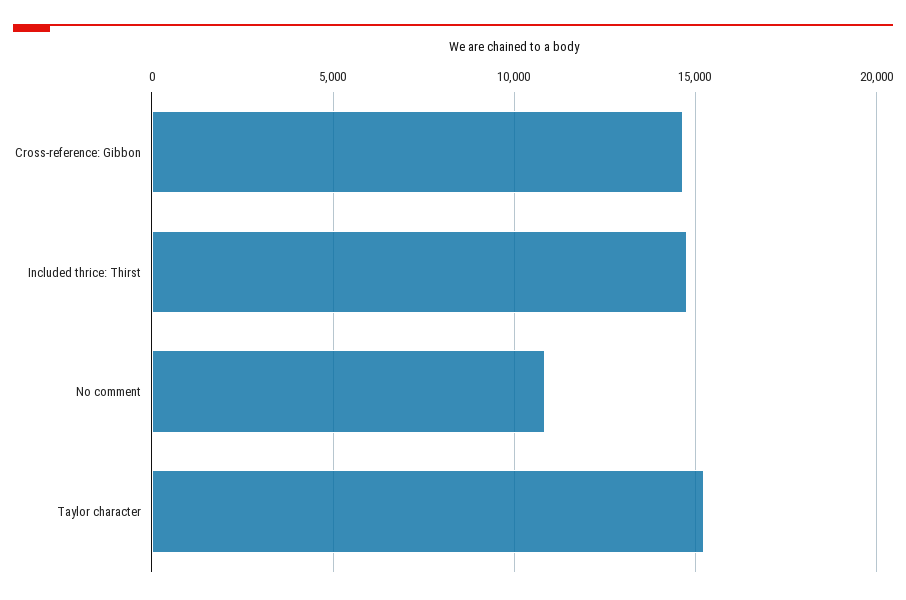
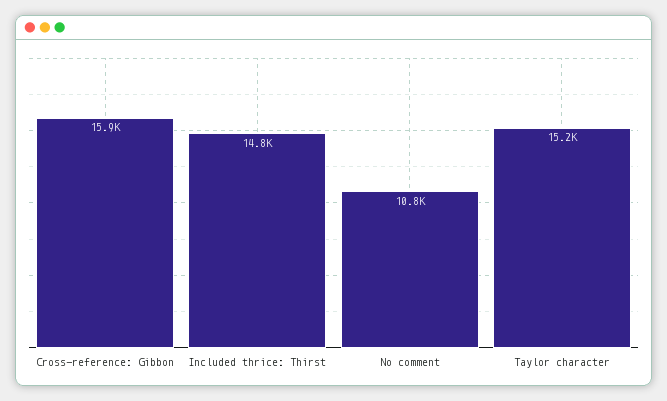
Cross-reference: Gibbon: 14500 -> 15900

